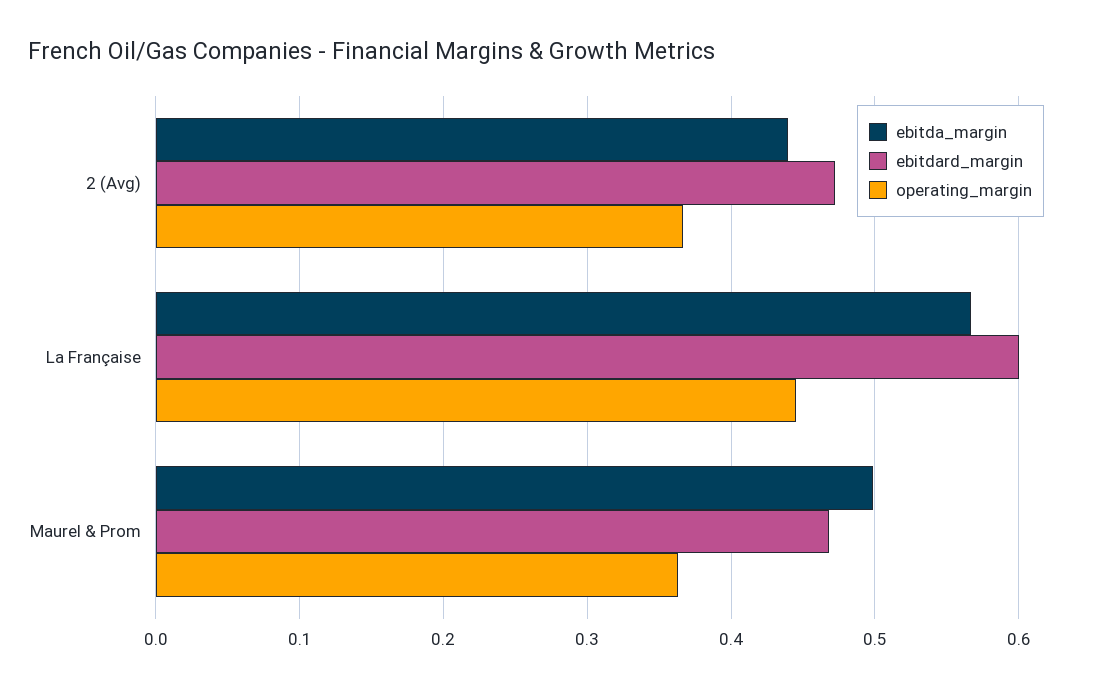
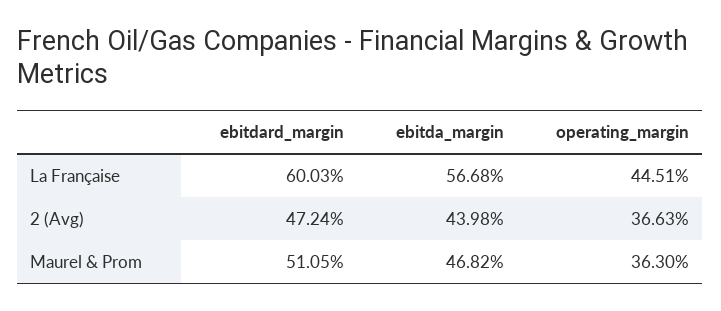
ebitda_margin, Maurel & Prom: 0.5 -> 0.4682
ebitdard_margin, Maurel & Prom: 0.47 -> 0.5105

